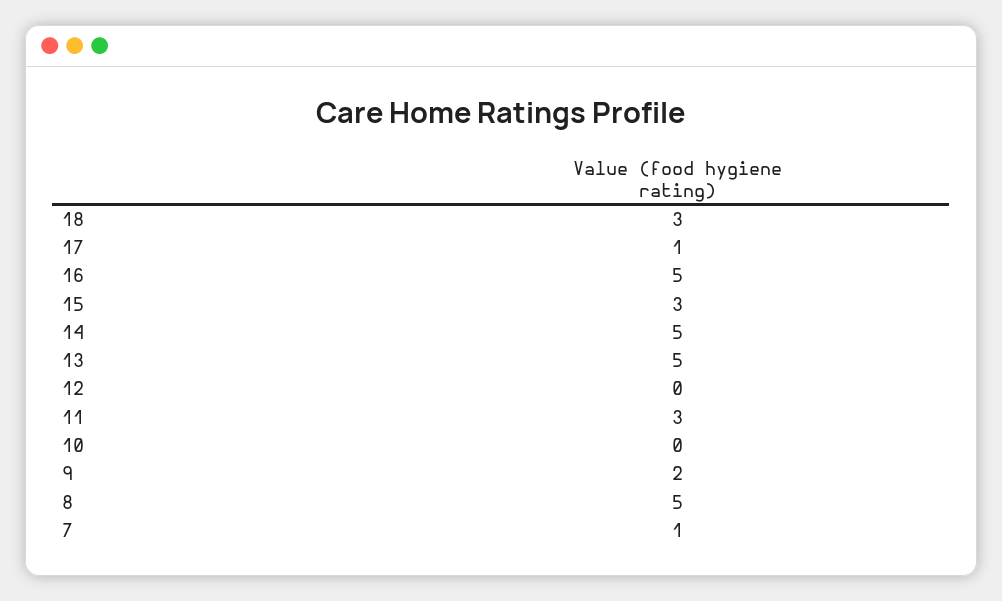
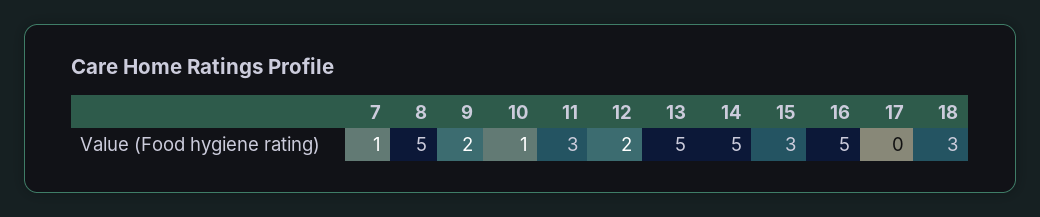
17: 1 -> 0
12: 0 -> 2
10: 0 -> 1

